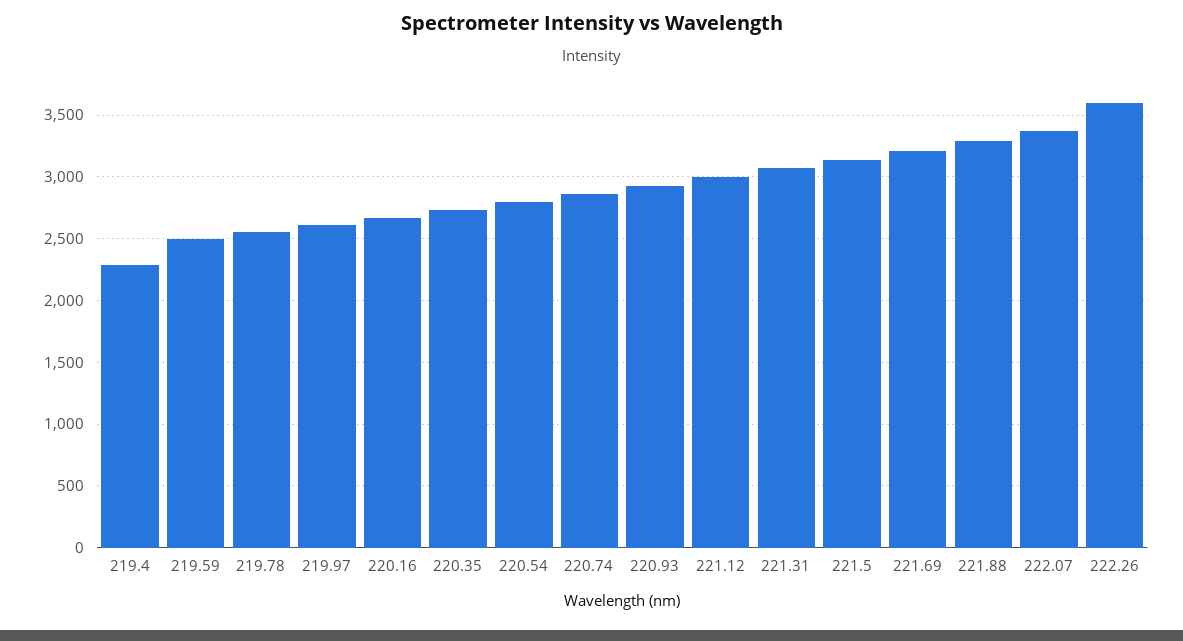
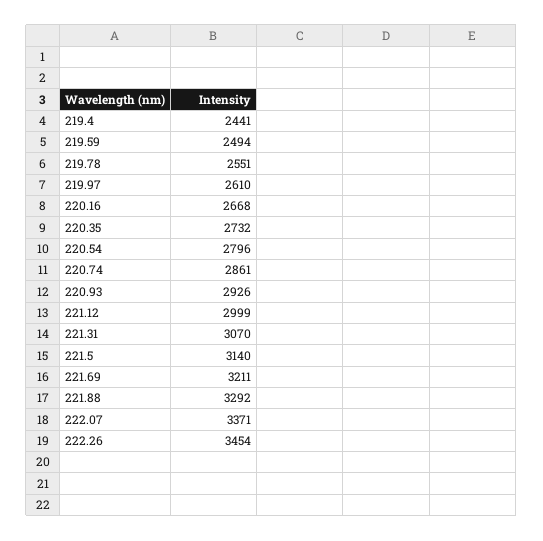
219.4: 2300 -> 2441
222.26: 3600 -> 3454

